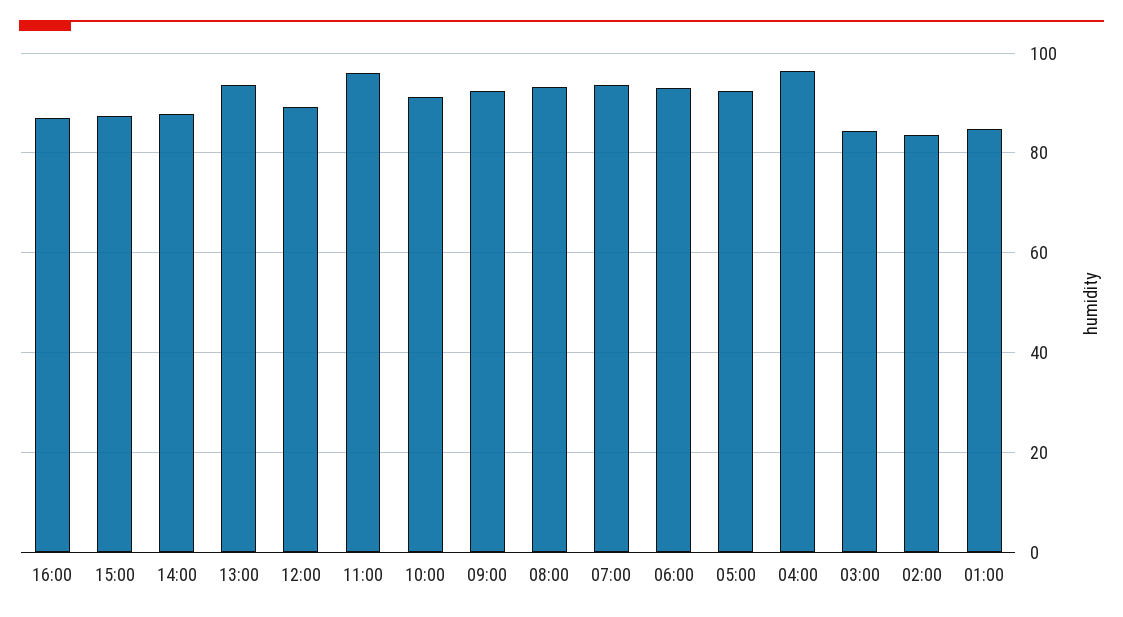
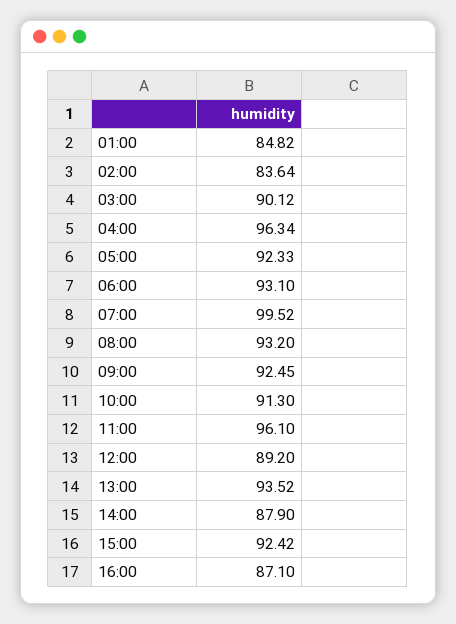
15:00: 88 -> 92.42
07:00: 94 -> 99.52
03:00: 84 -> 90.12

